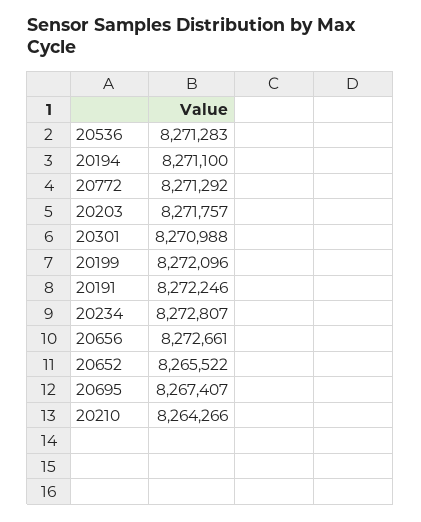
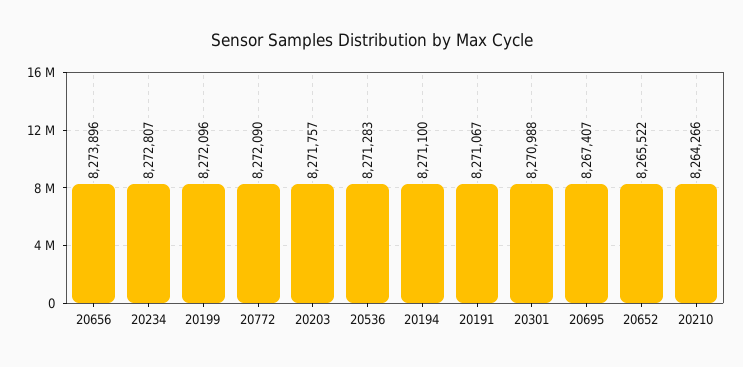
20772: 8271292 -> 8272090
20191: 8272246 -> 8271067
20656: 8272661 -> 8273896

